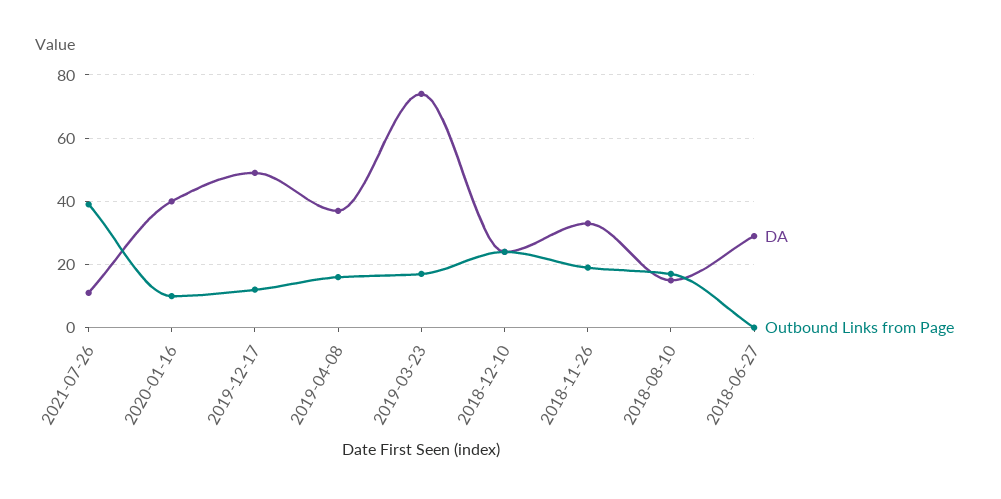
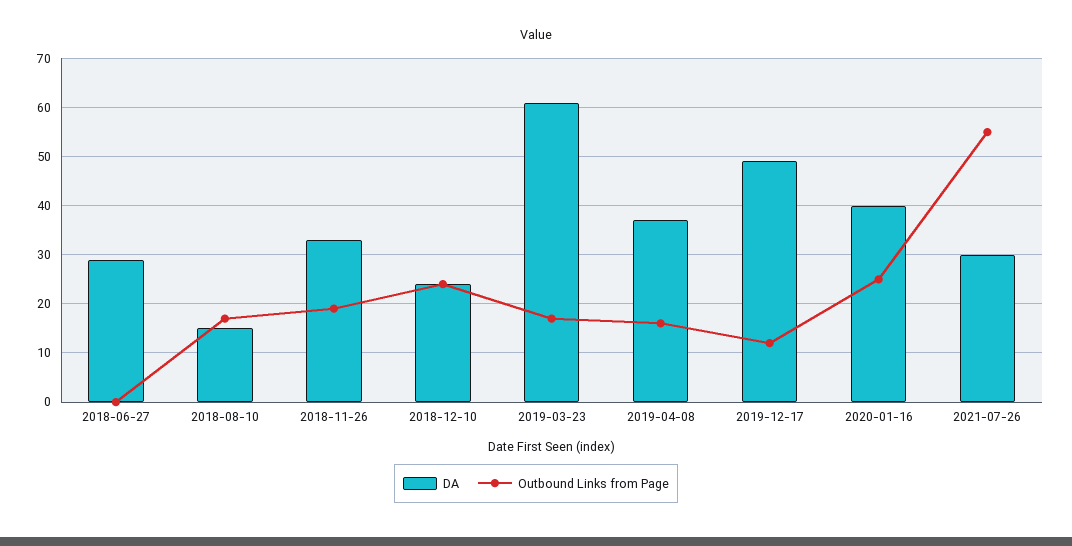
DA, 2021-07-26: 10 -> 30
Outbound Links from Page, 2021-07-26: 40 -> 55
Outbound Links from Page, 2020-01-16: 10 -> 25
DA, 2019-03-23: 75 -> 60

